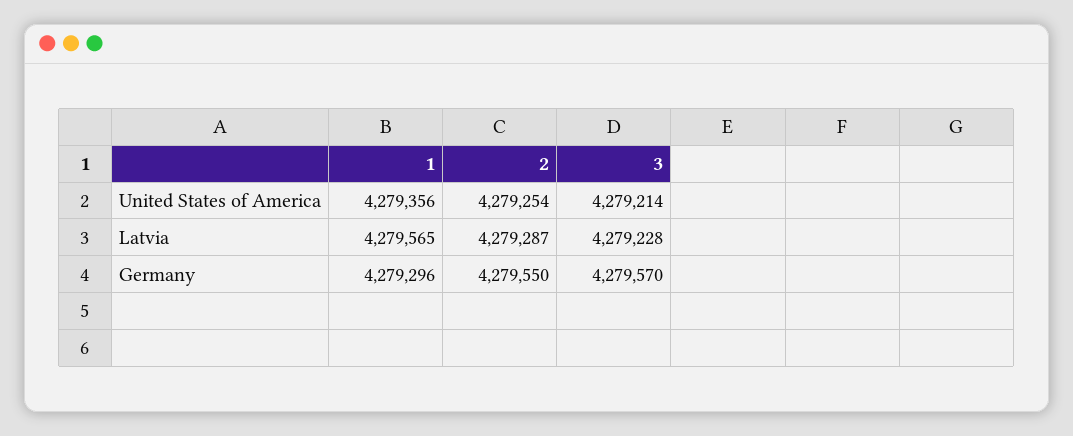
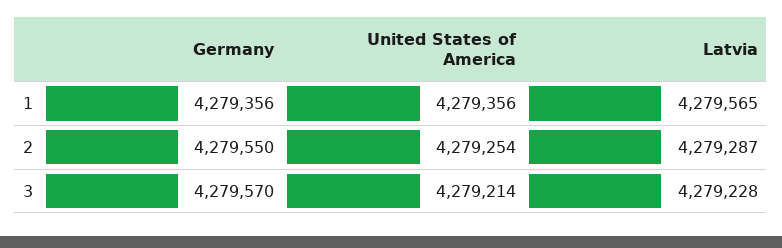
1, Germany: 4279296 -> 4279356

